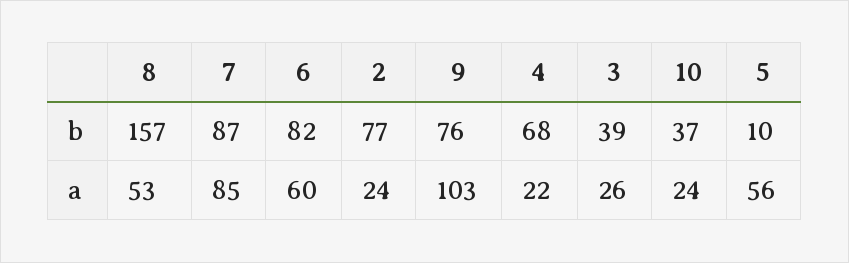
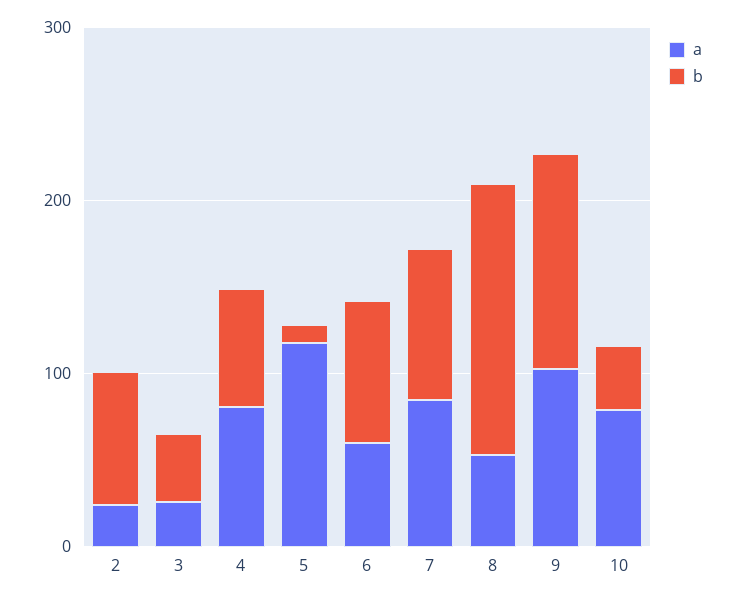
b, 9: 76 -> 120
a, 4: 22 -> 80
a, 10: 24 -> 80
a, 5: 56 -> 120

